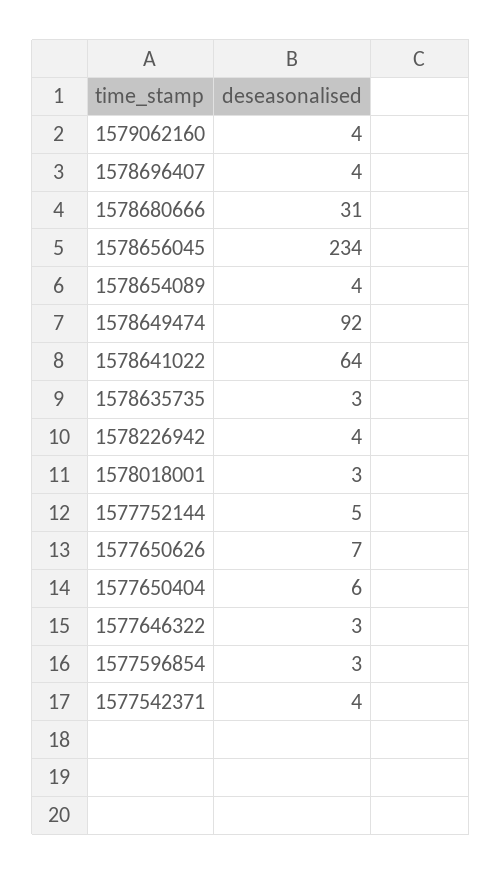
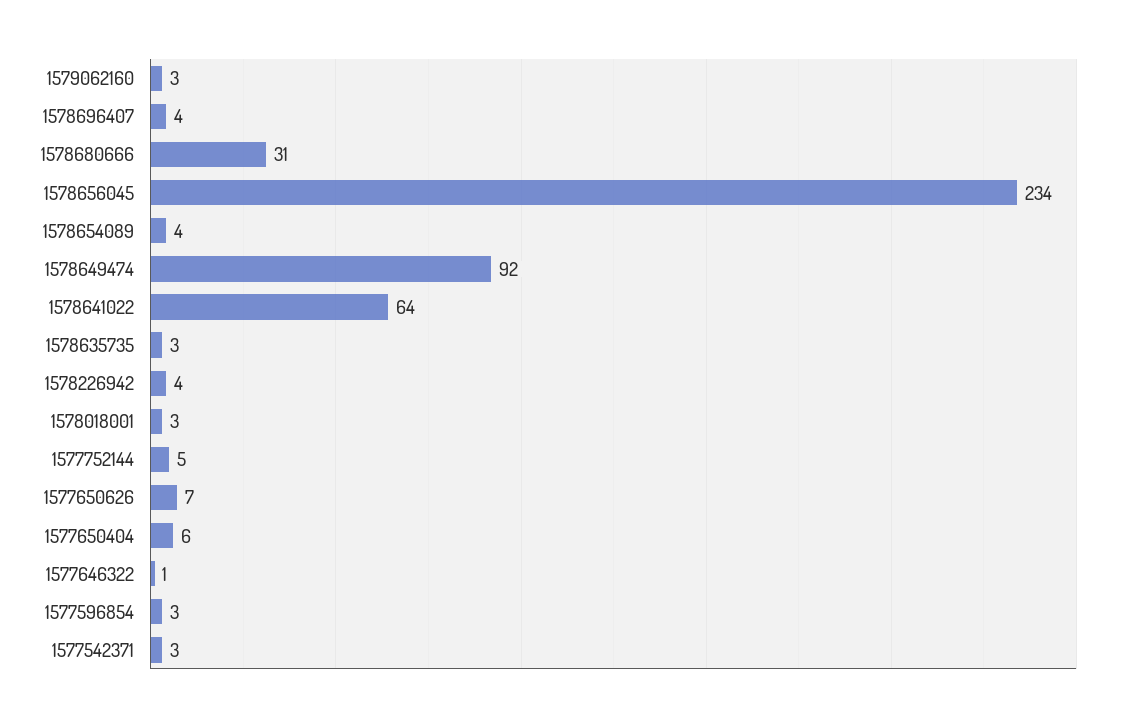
1579062160: 4 -> 3
1577646322: 3 -> 1
1577542371: 4 -> 3

